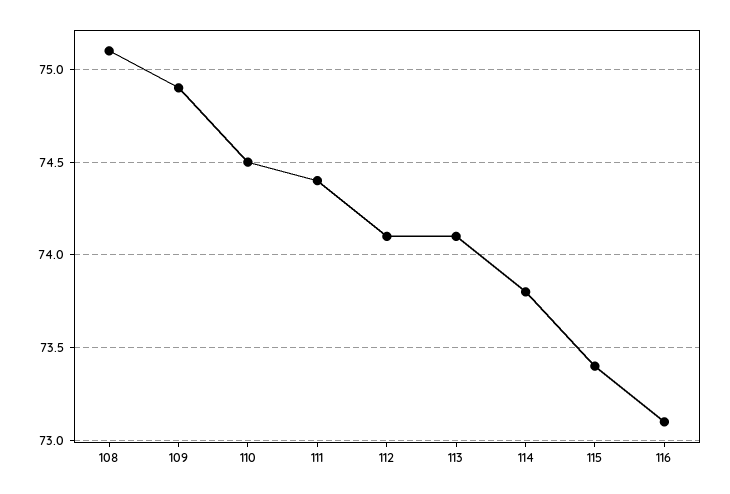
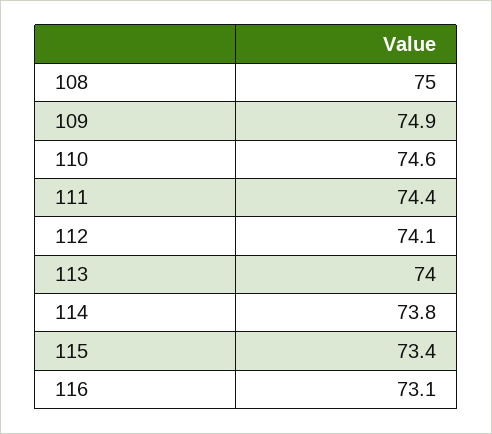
108: 75.1 -> 75
110: 74.5 -> 74.6
113: 74.1 -> 74

